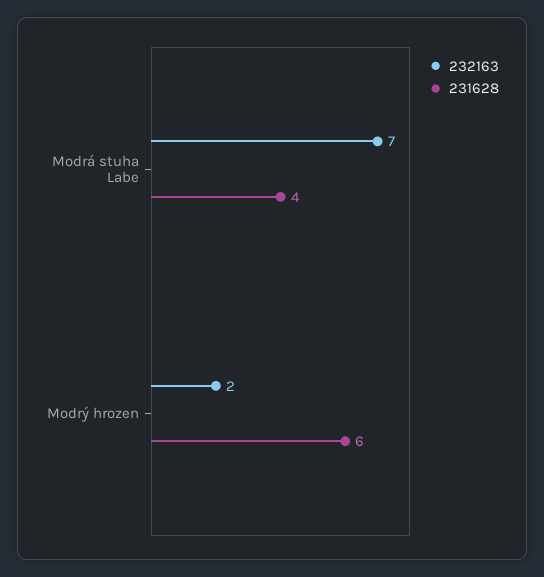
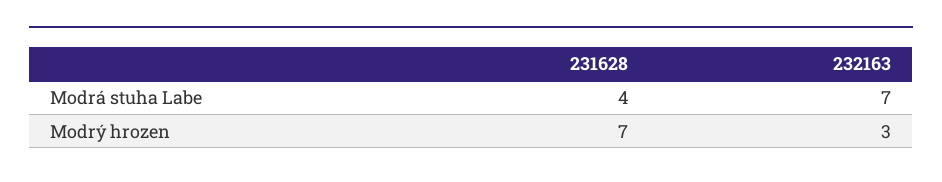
232163, Modrý hrozen: 2 -> 3
231628, Modrý hrozen: 6 -> 7

